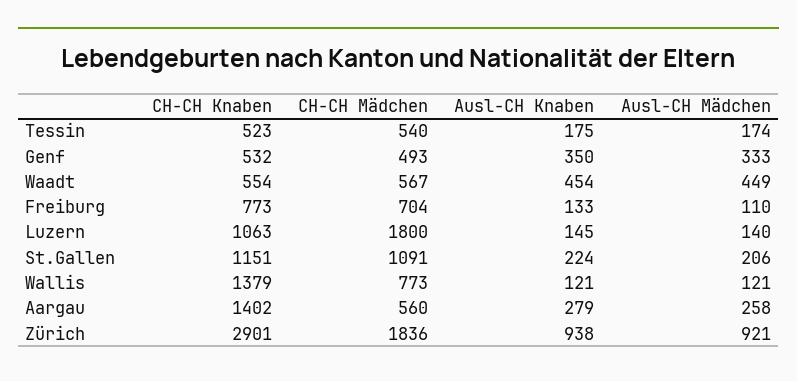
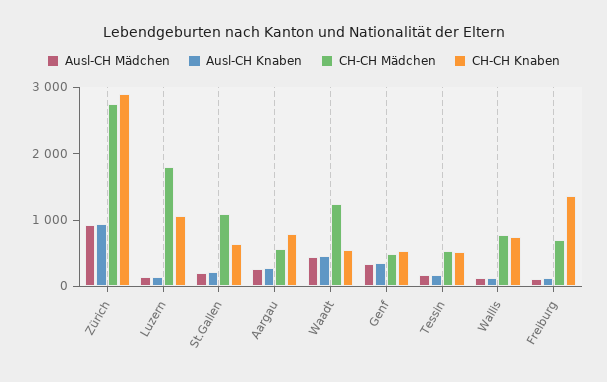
CH-CH Mädchen, Waadt: 567 -> 1200
CH-CH Knaben, Freiburg: 773 -> 1400
CH-CH Knaben, St.Gallen: 1151 -> 600
CH-CH Knaben, Wallis: 1379 -> 800
CH-CH Knaben, Aargau: 1402 -> 800
CH-CH Mädchen, Zürich: 1836 -> 2800

